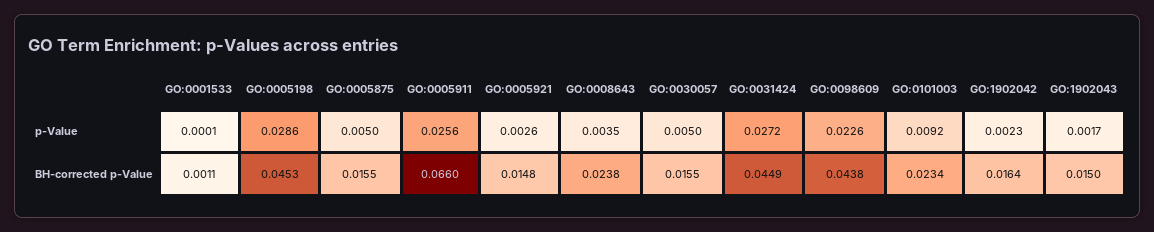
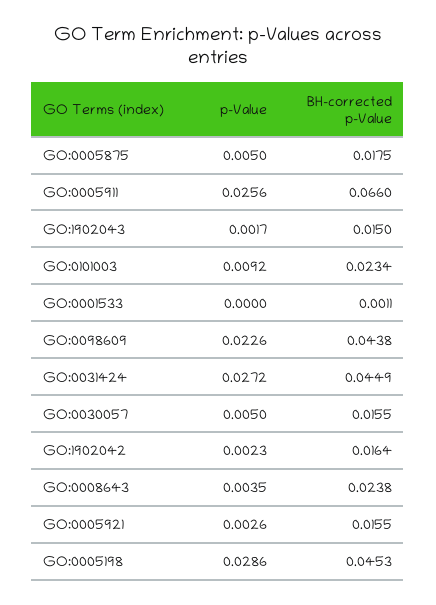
GO:0001533, p-Value: 0.0001 -> 0
GO:0005875, BH-corrected p-Value: 0.0155 -> 0.0175
GO:0005921, BH-corrected p-Value: 0.0148 -> 0.0155

